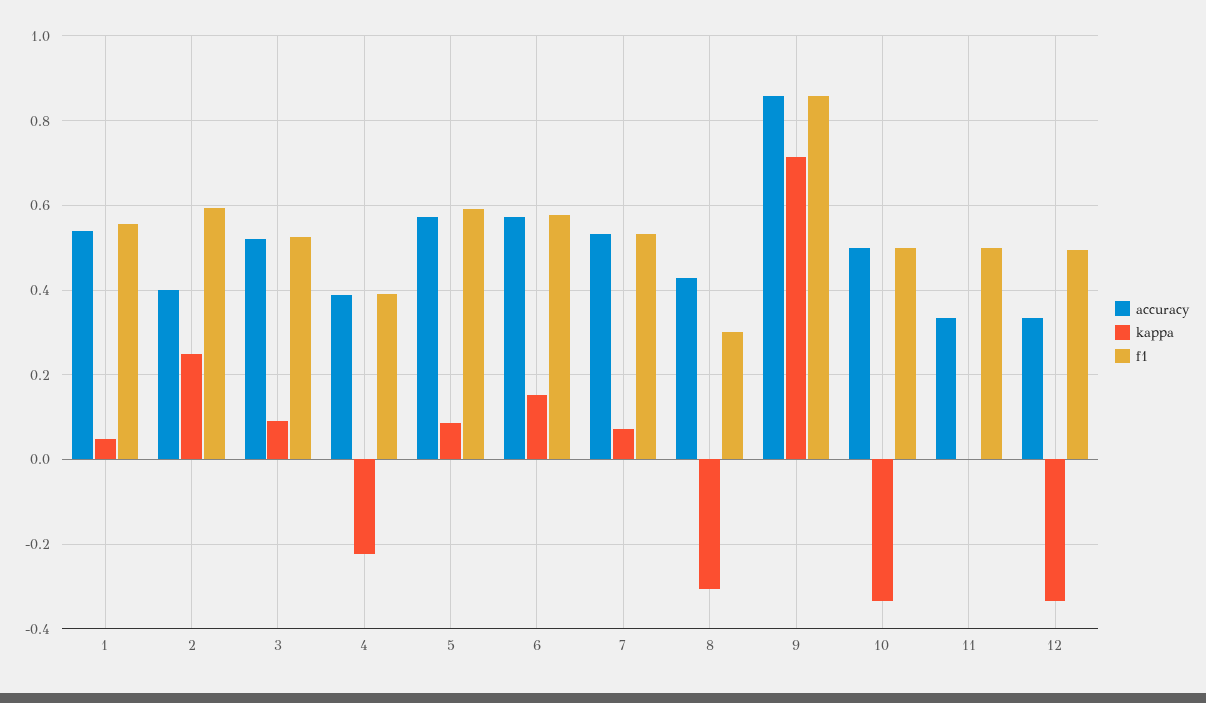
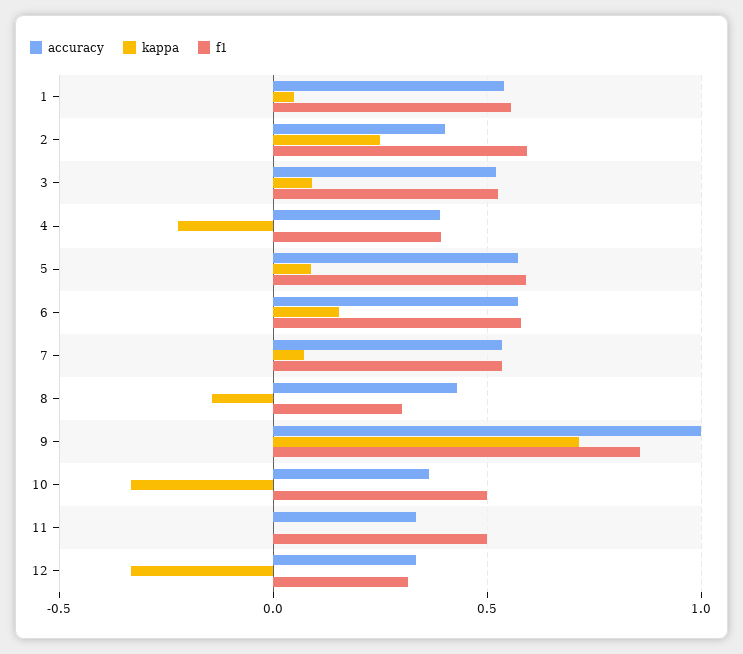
kappa, 8: -0.3 -> -0.15
accuracy, 9: 0.86 -> 1
accuracy, 10: 0.5 -> 0.35
f1, 12: 0.5 -> 0.3

